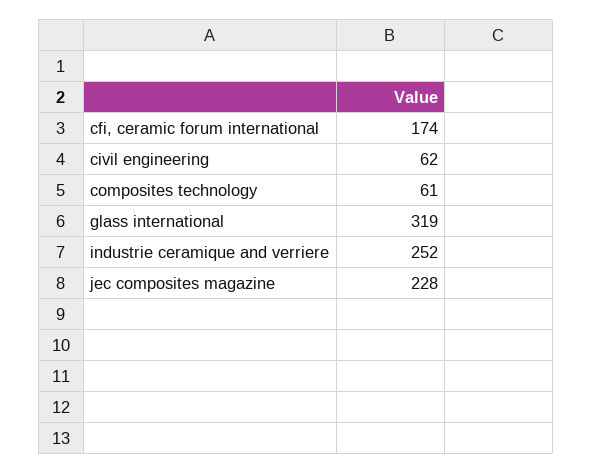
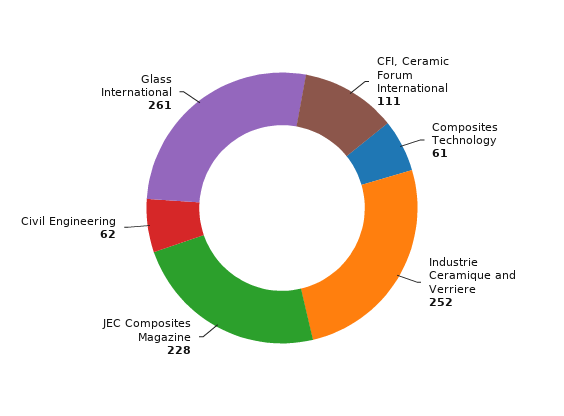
cfi, ceramic forum international: 174 -> 111
glass international: 319 -> 261

